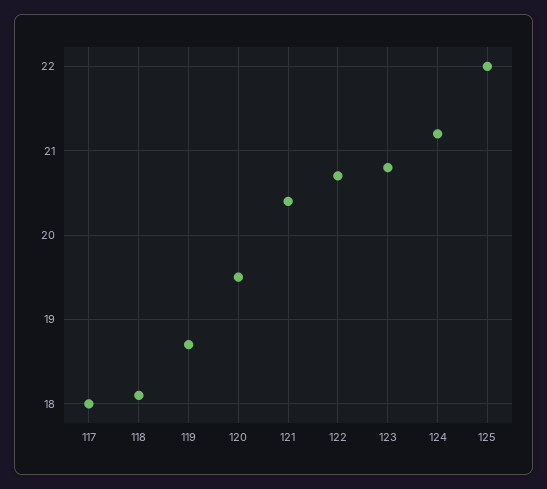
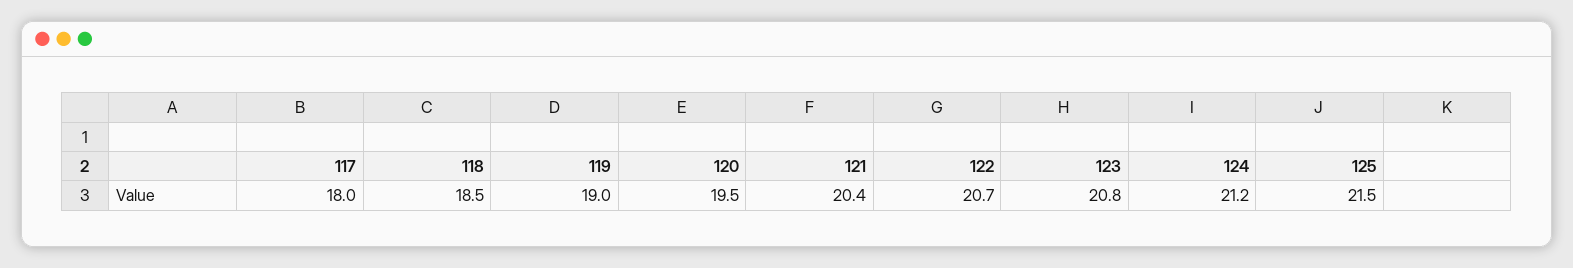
118: 18.1 -> 18.5
119: 18.7 -> 19
125: 22 -> 21.5

